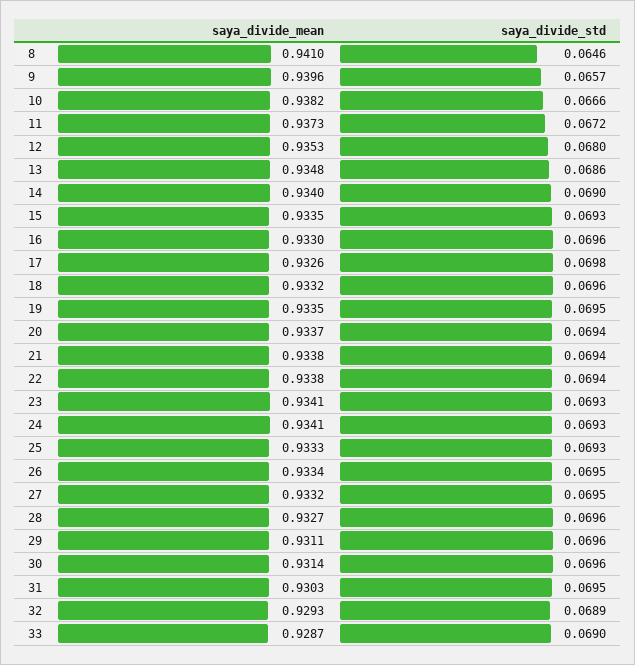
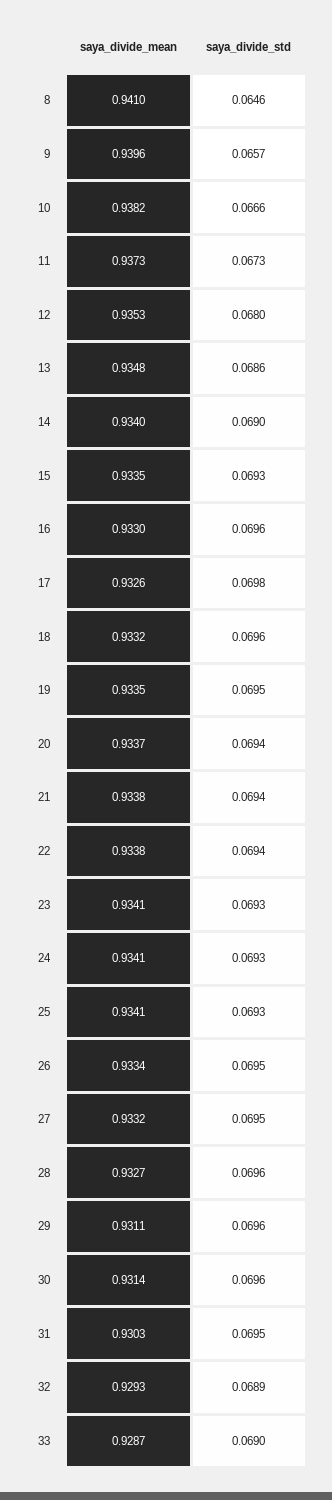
saya_divide_std, 11: 0.0672 -> 0.0673
saya_divide_mean, 25: 0.9333 -> 0.9341

